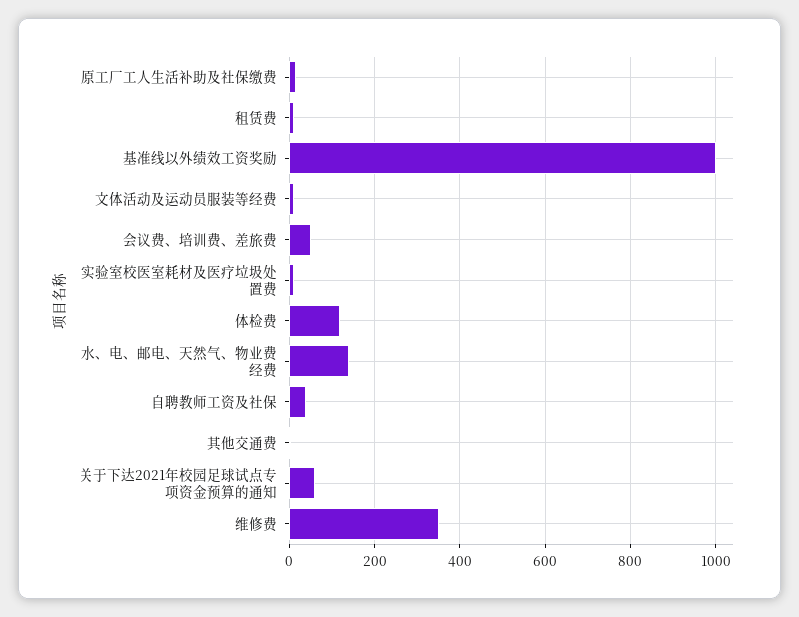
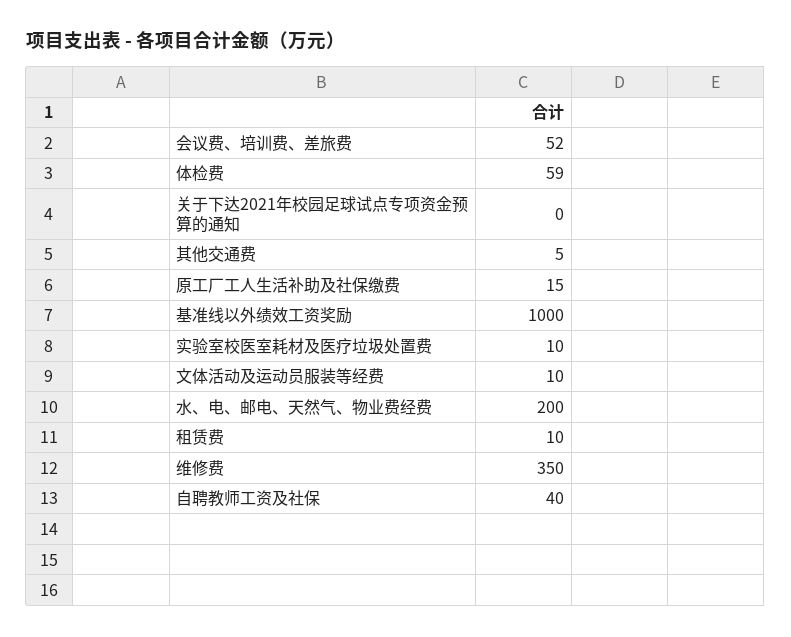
体检费: 120 -> 59
水、电、邮电、天然气、物业费经费: 140 -> 200
关于下达2021年校园足球试点专项资金预算的通知: 60 -> 0

